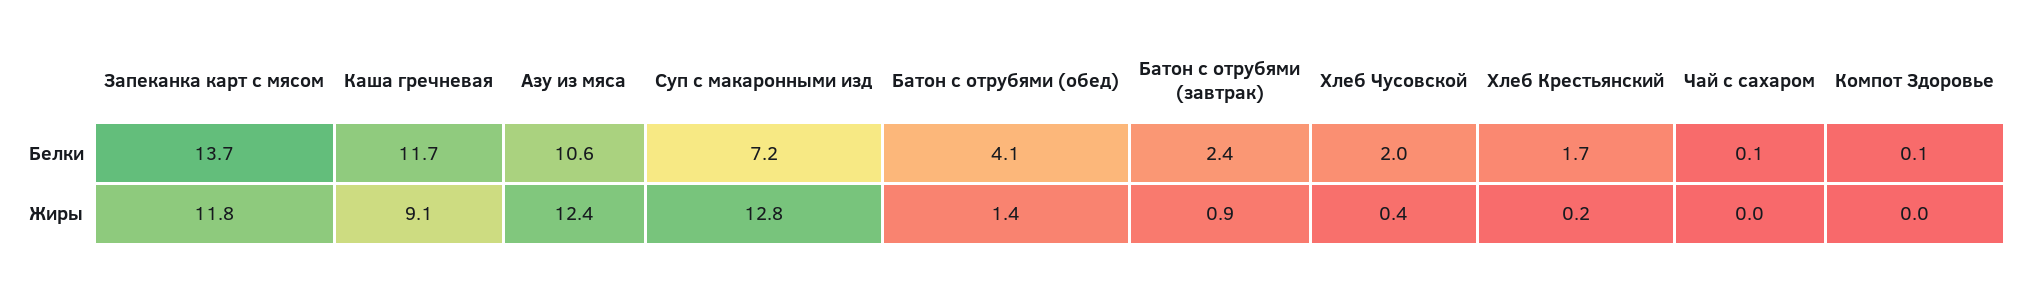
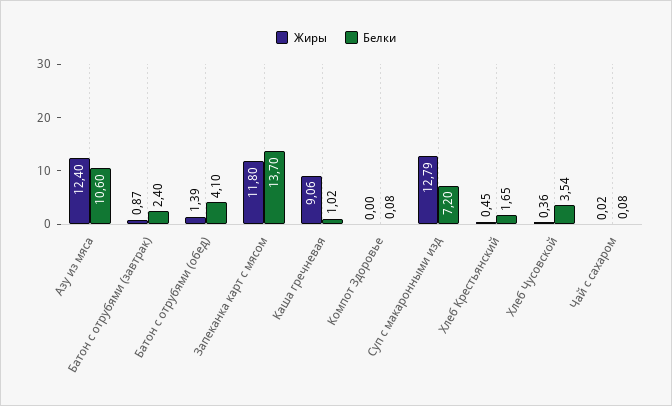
Белки, Каша гречневая: 11.7 -> 1.02
Белки, Хлеб Чусовской: 2 -> 3.54
Жиры, Хлеб Крестьянский: 0.2 -> 0.45

